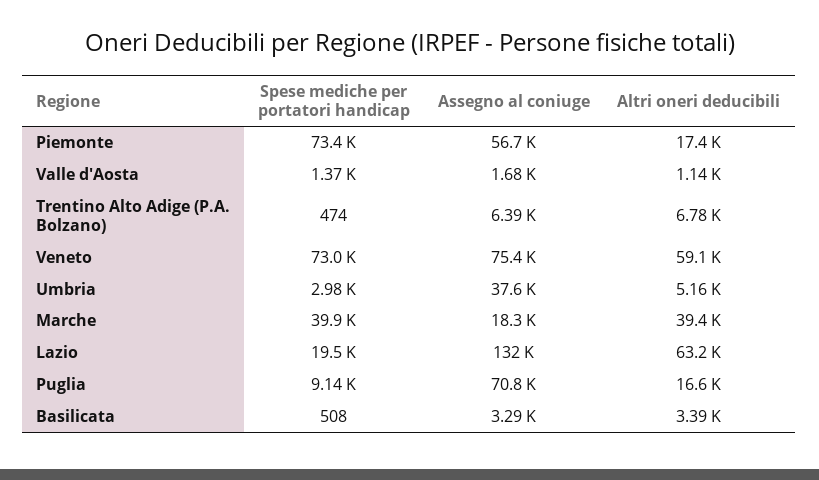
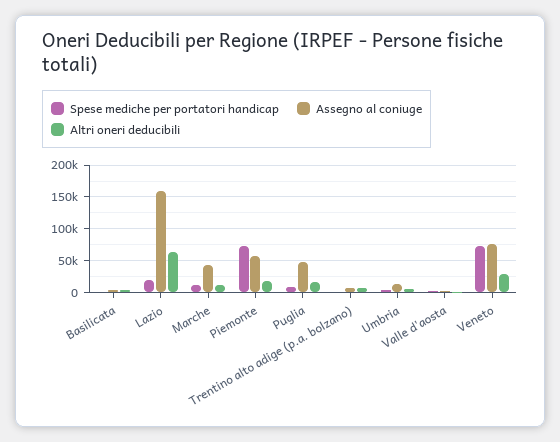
Altri oneri deducibili, Veneto: 59100 -> 30000
Assegno al coniuge, Umbria: 37600 -> 10000
Spese mediche per portatori handicap, Marche: 39900 -> 10000
Assegno al coniuge, Marche: 18300 -> 40000
Altri oneri deducibili, Marche: 39400 -> 10000
Assegno al coniuge, Lazio: 132000 -> 160000
Assegno al coniuge, Puglia: 70800 -> 50000

